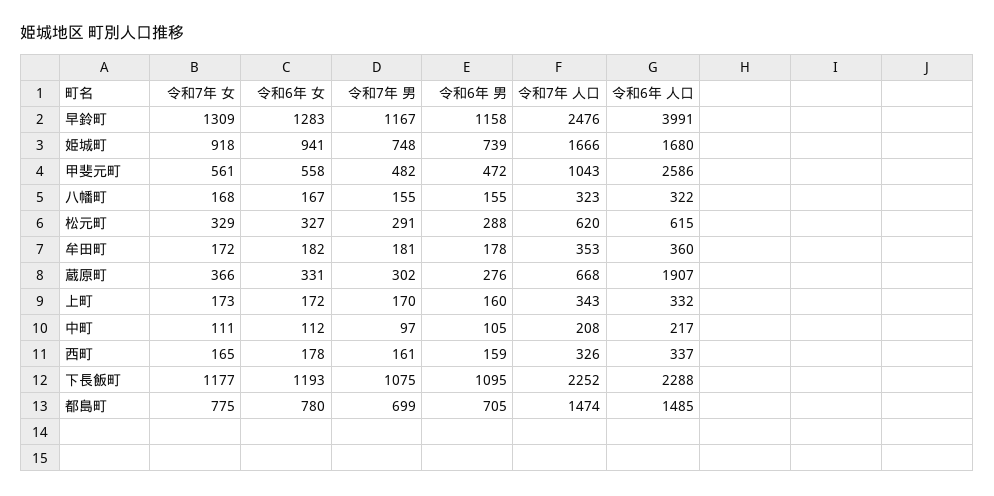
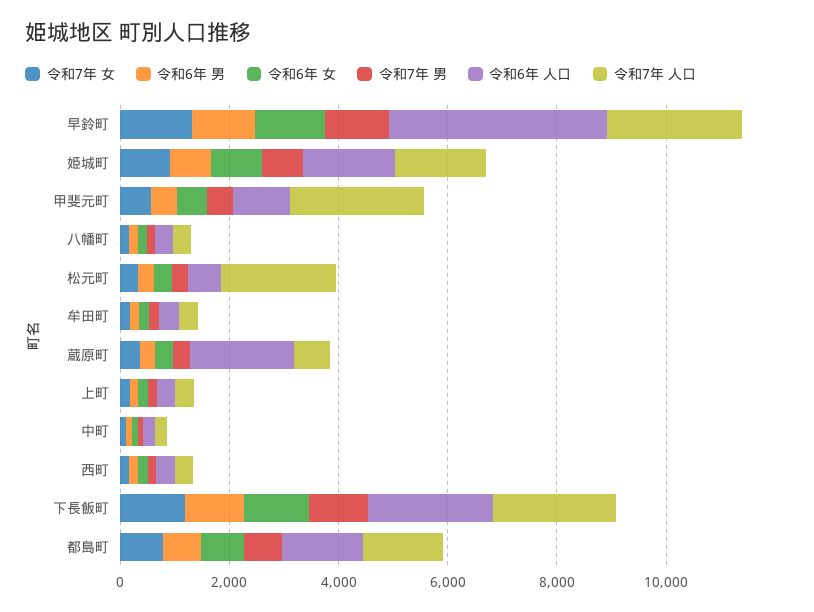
令和7年 人口, 甲斐元町: 1043 -> 2500
令和6年 人口, 甲斐元町: 2586 -> 1000
令和7年 人口, 松元町: 620 -> 2000

